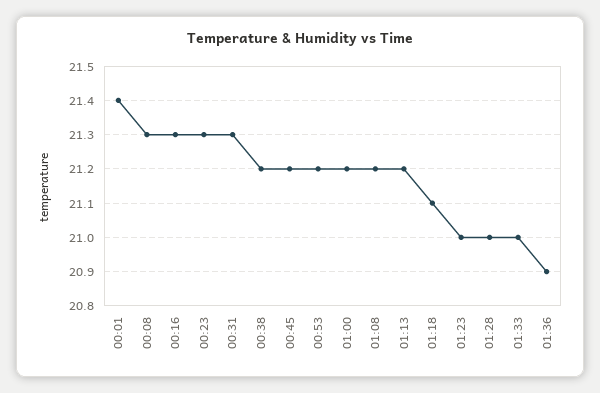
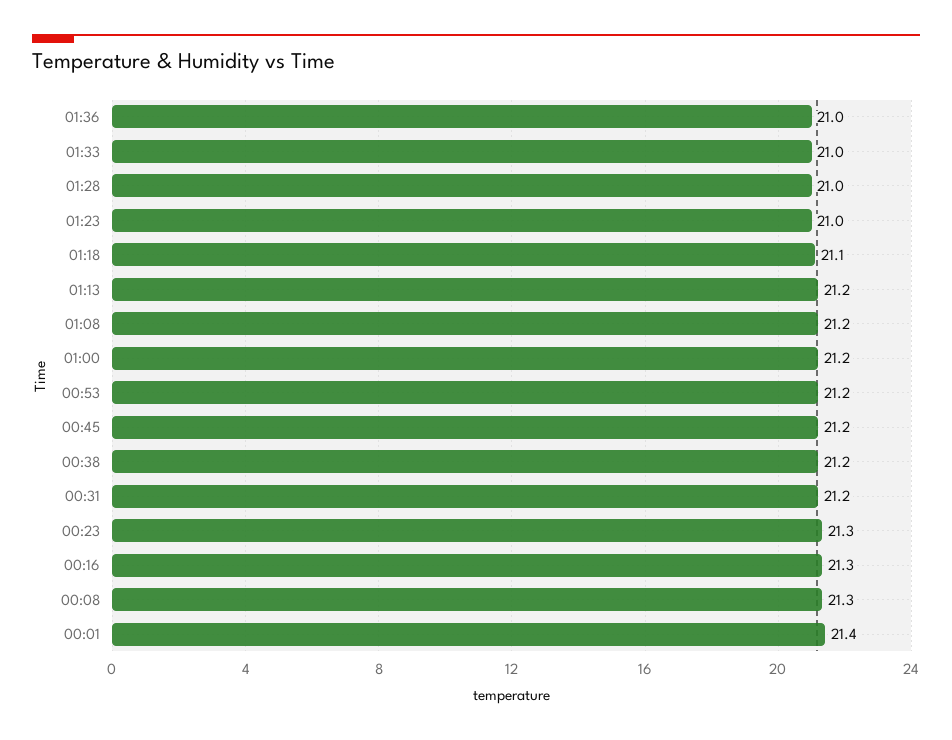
00:31: 21.3 -> 21.2
01:36: 20.9 -> 21

